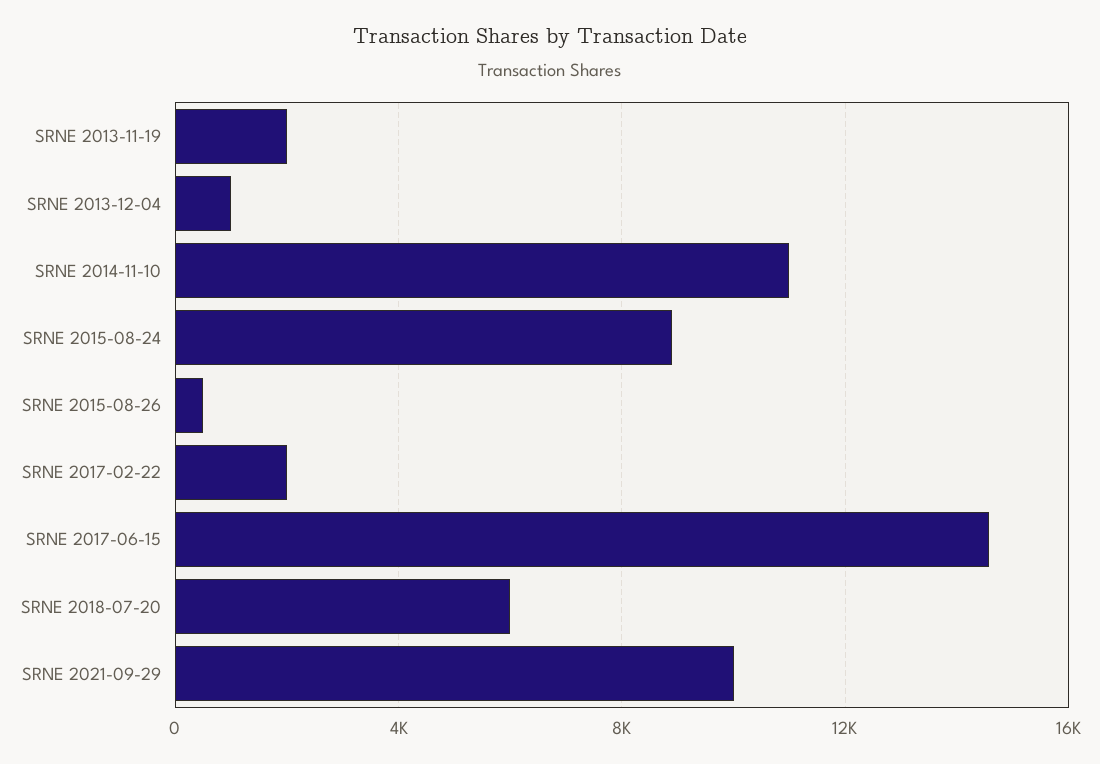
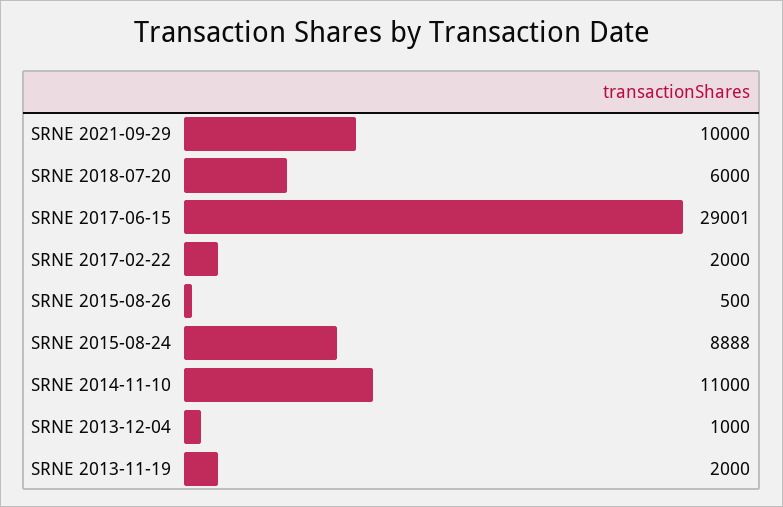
SRNE 2017-06-15: 14500 -> 29001

